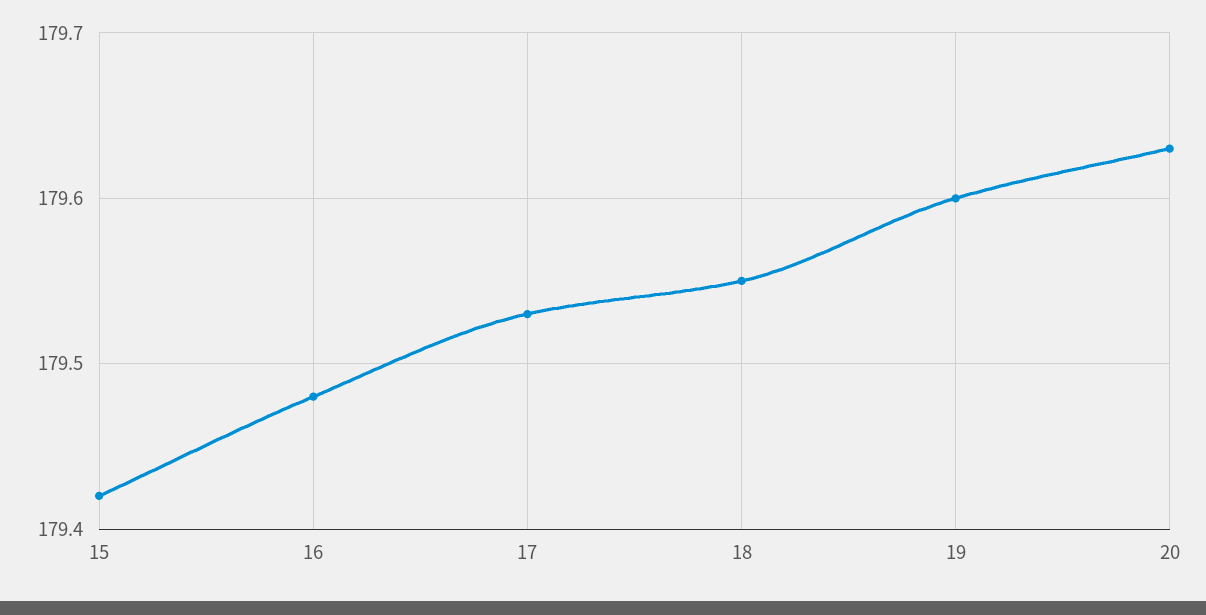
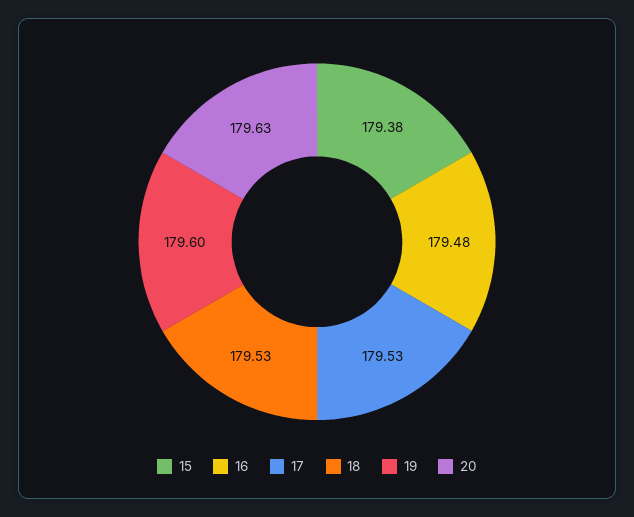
15: 179.42 -> 179.38
18: 179.55 -> 179.53

